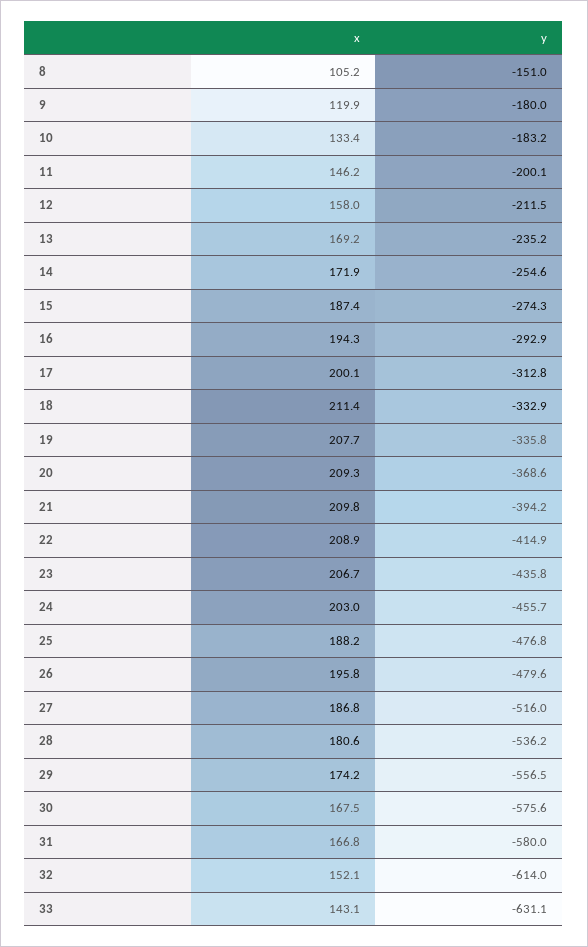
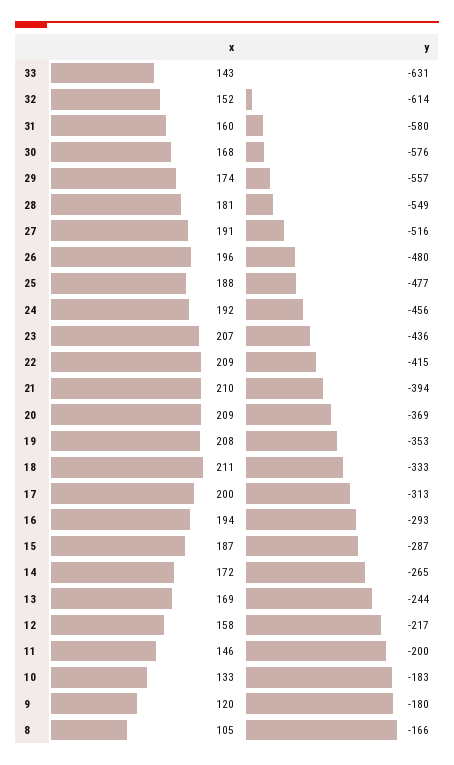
y, 8: -151 -> -166
y, 12: -211.5 -> -217
y, 13: -235.2 -> -244
y, 14: -254.6 -> -265
y, 15: -274.3 -> -287
y, 19: -335.8 -> -353
x, 24: 203 -> 192
x, 27: 186.8 -> 191
y, 28: -536.2 -> -549
x, 31: 166.8 -> 160

